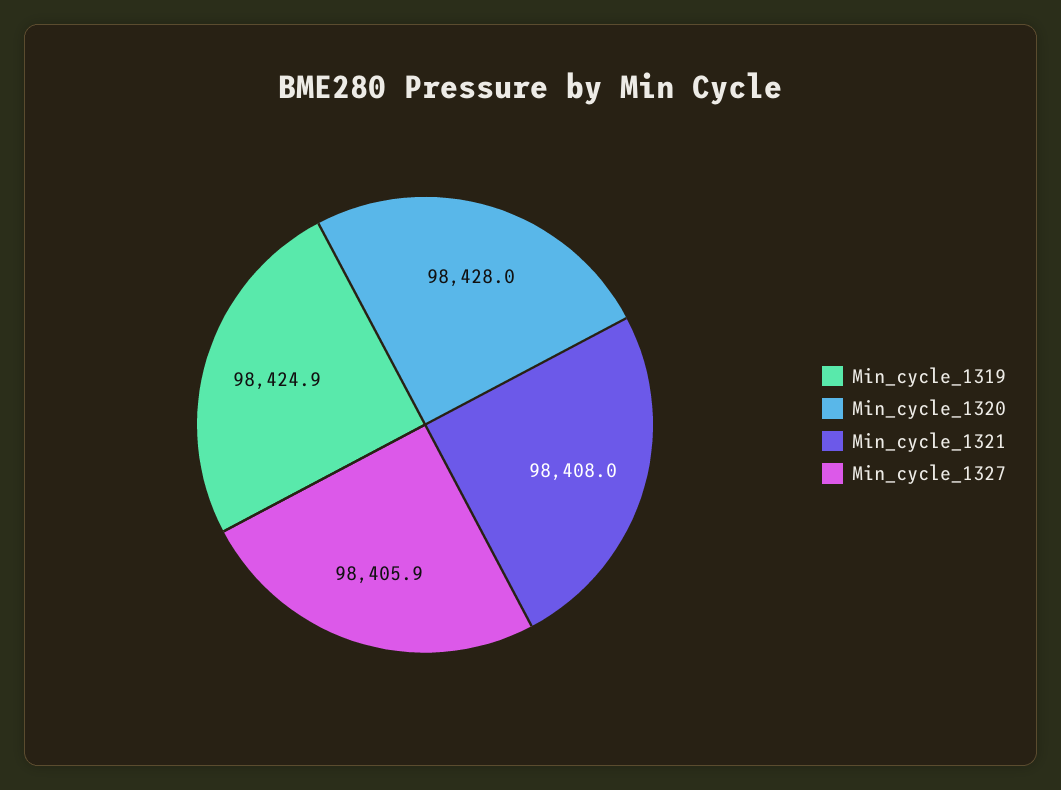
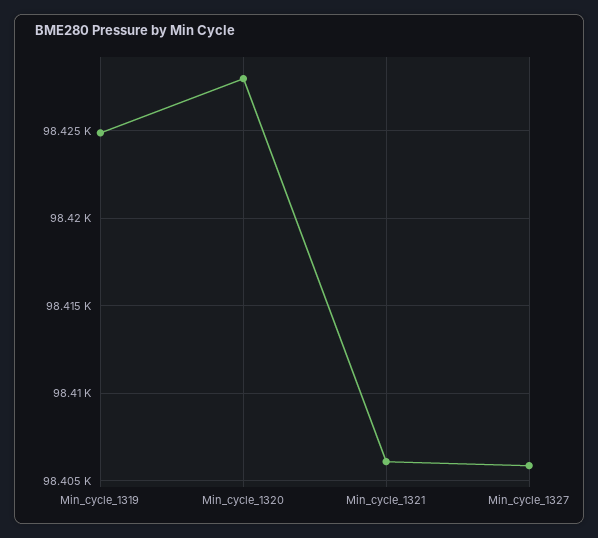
Min_cycle_1321: 98408 -> 98406

